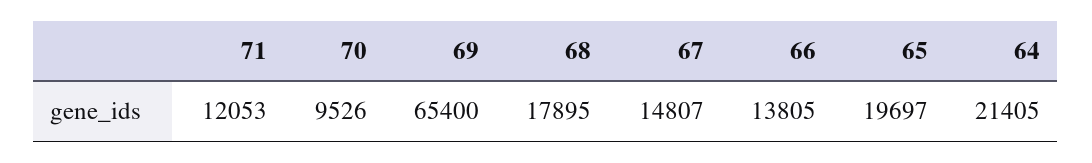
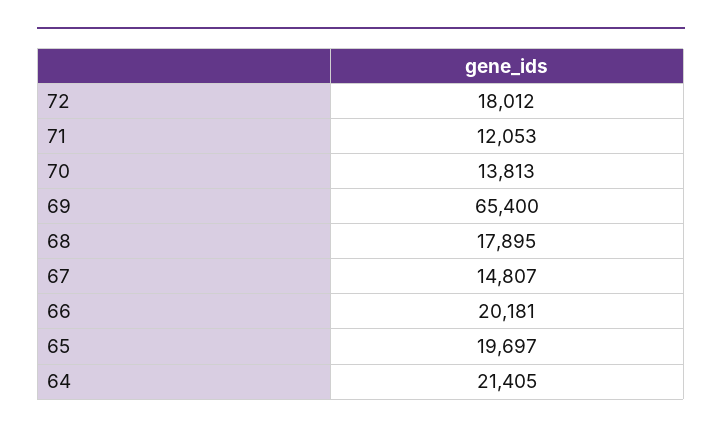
70: 9526 -> 13813
66: 13805 -> 20181
72: none -> 18012

